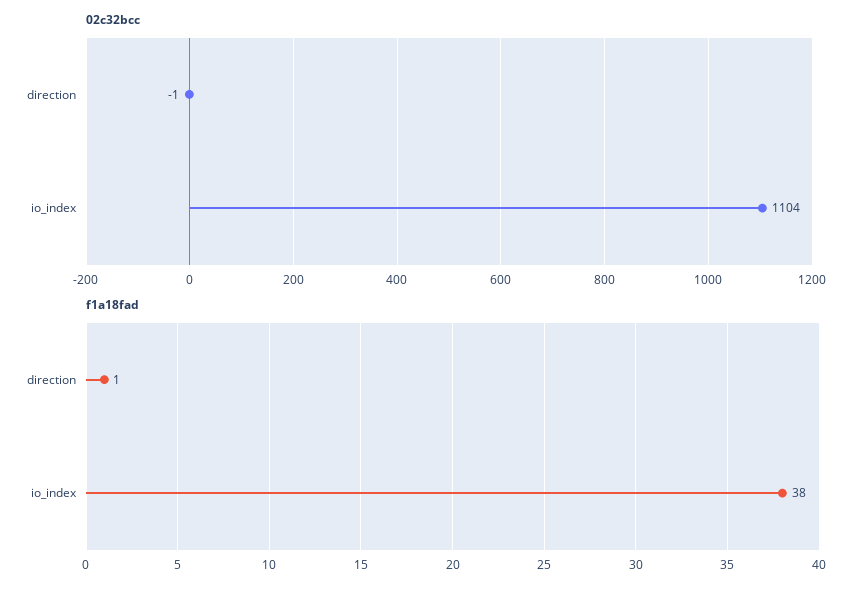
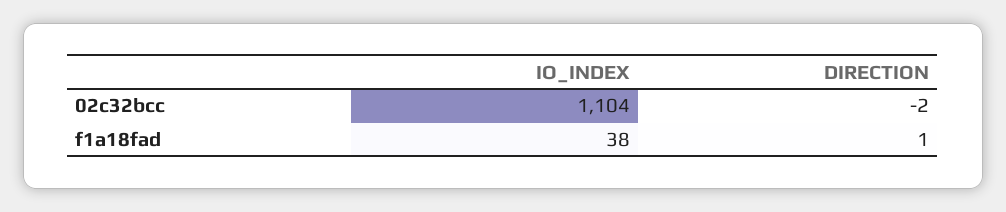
02c32bcc, direction: -1 -> -2

